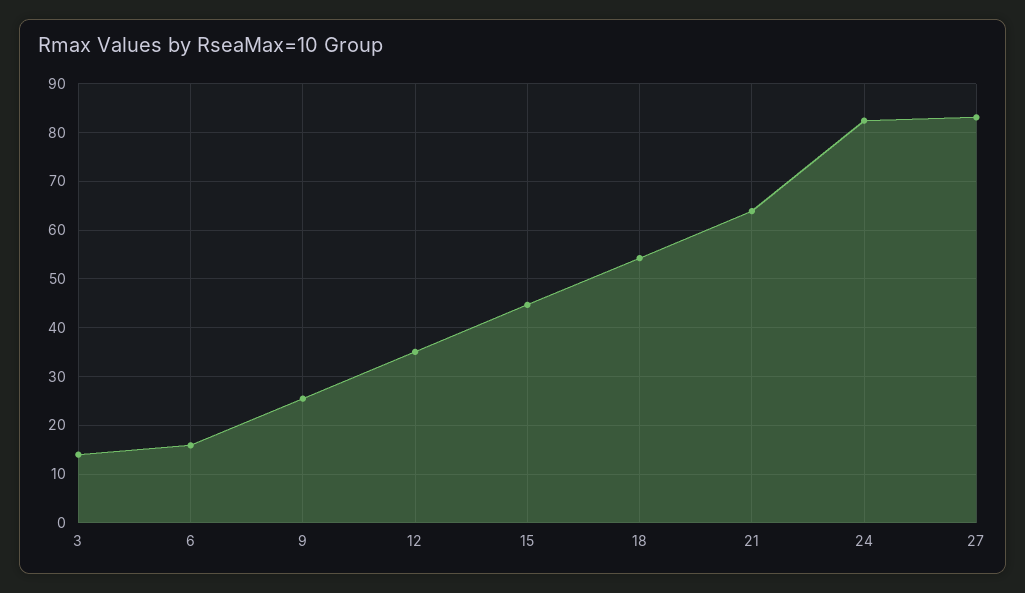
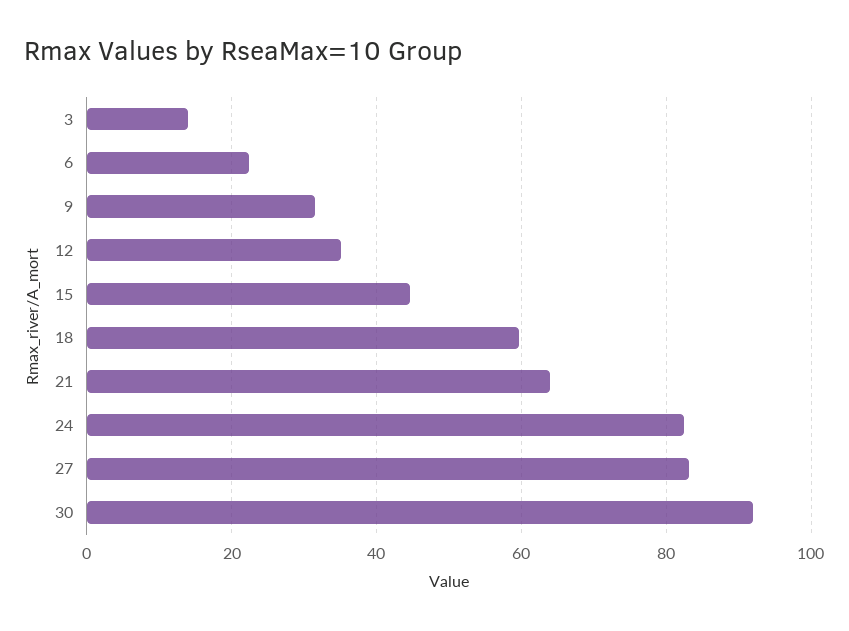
6: 16 -> 22
9: 26 -> 32
18: 54 -> 60
30: none -> 92

